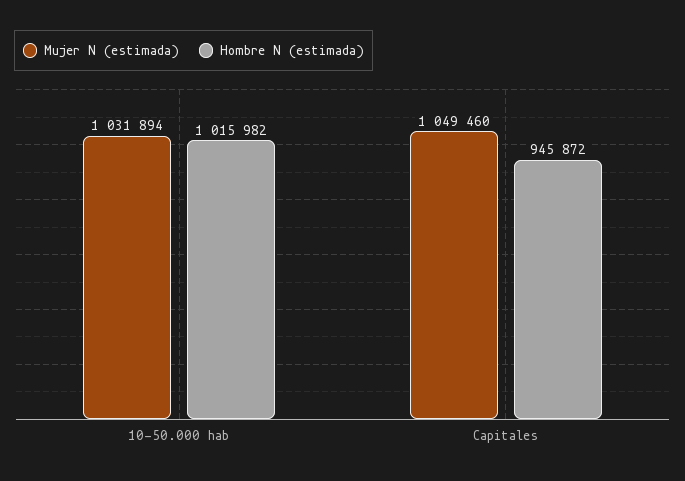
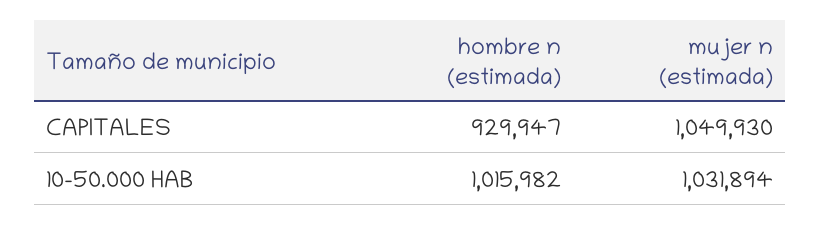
Mujer N (estimada), Capitales: 1049460 -> 1049930
Hombre N (estimada), Capitales: 945872 -> 929947

